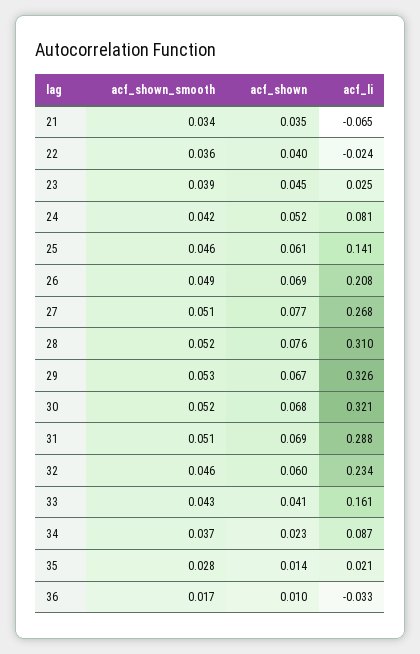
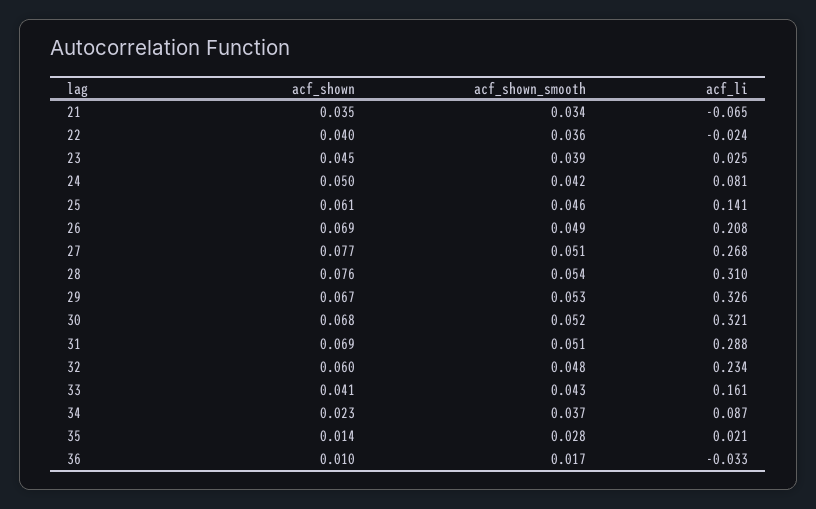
acf_shown, 24: 0.052 -> 0.05
acf_shown_smooth, 28: 0.052 -> 0.054
acf_shown_smooth, 32: 0.046 -> 0.048

